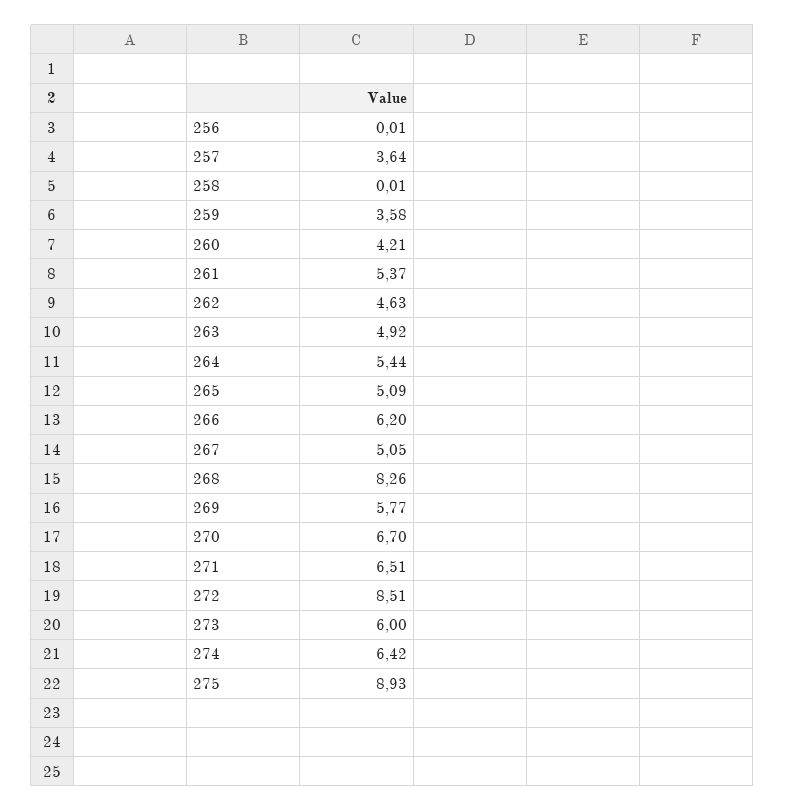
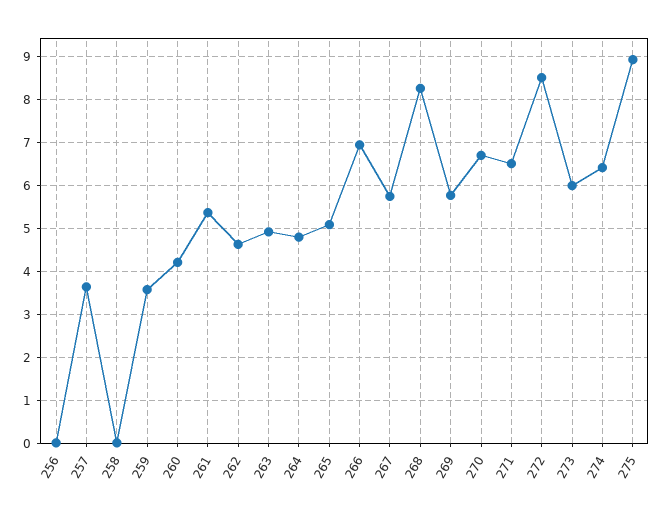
264: 5.44 -> 4.8
266: 6.2 -> 7
267: 5.05 -> 5.8

